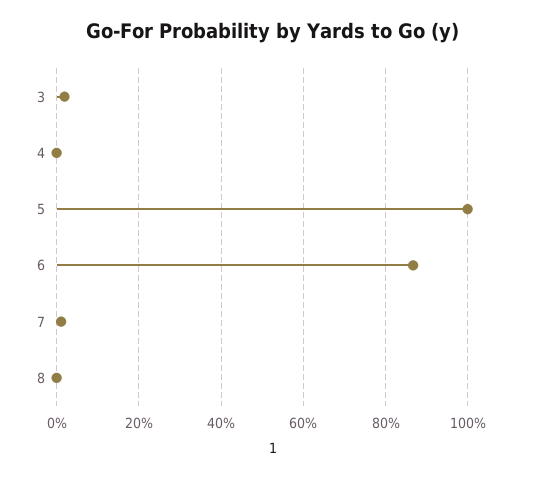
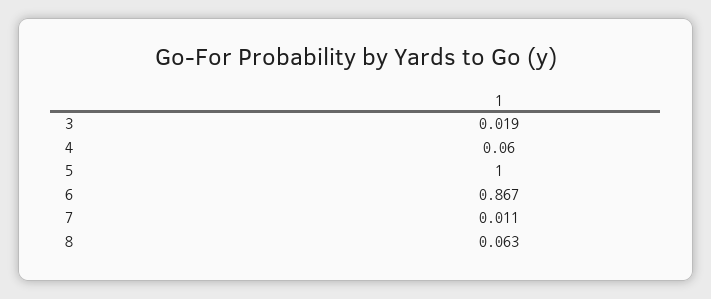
4: 0 -> 0.06
8: 0 -> 0.063

